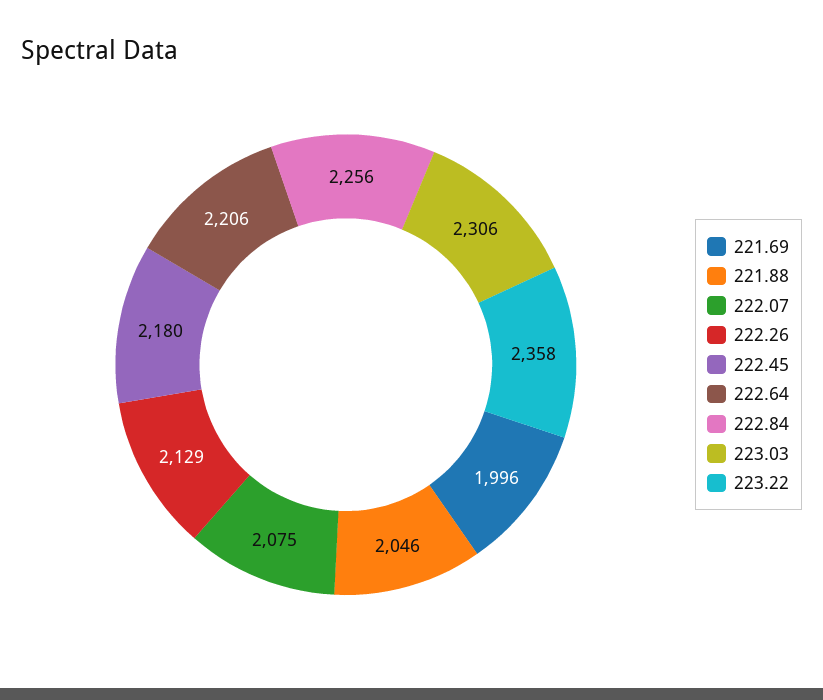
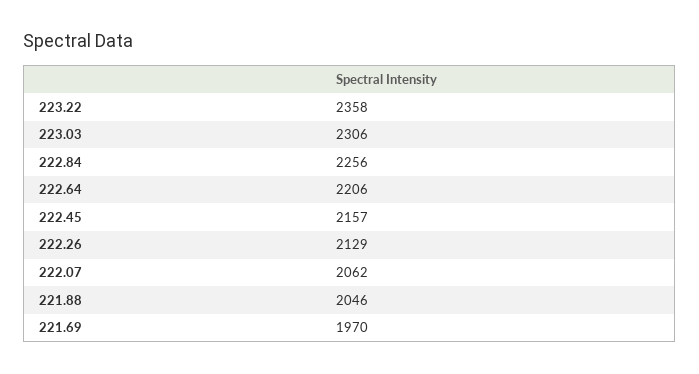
221.69: 1996 -> 1970
222.07: 2075 -> 2062
222.45: 2180 -> 2157

